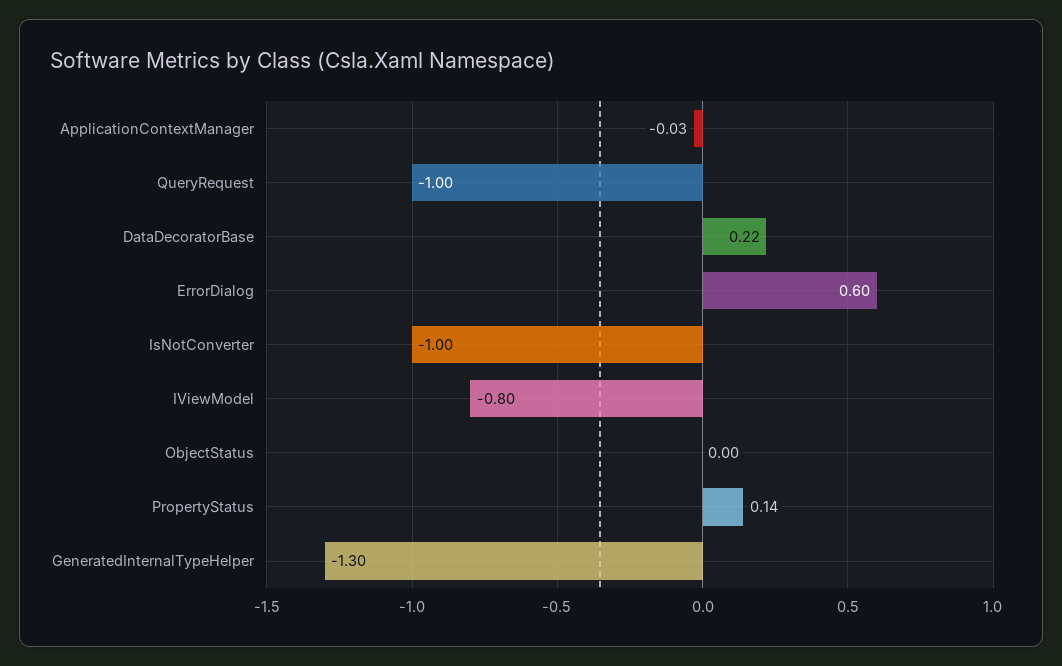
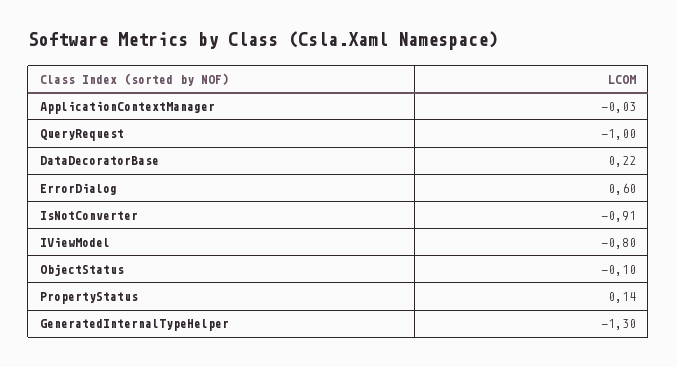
IsNotConverter: -1 -> -0.91
ObjectStatus: 0 -> -0.1

